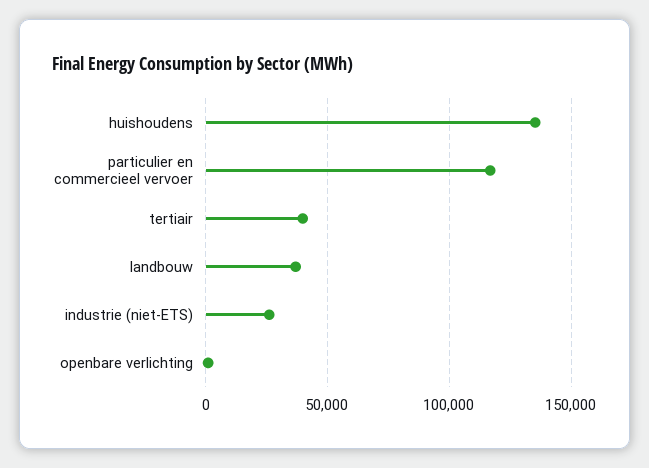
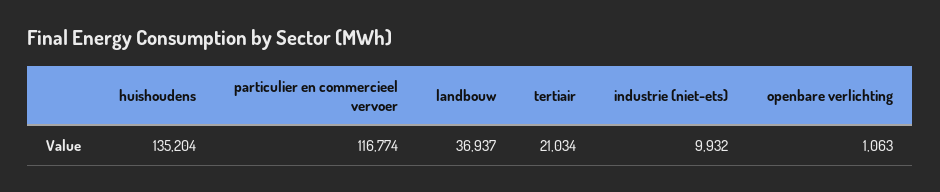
tertiair: 40000 -> 21034
industrie (niet-ETS): 25000 -> 9932

